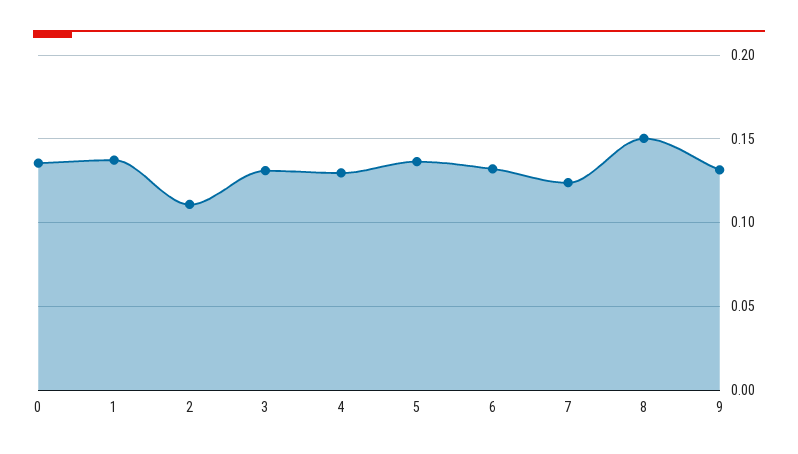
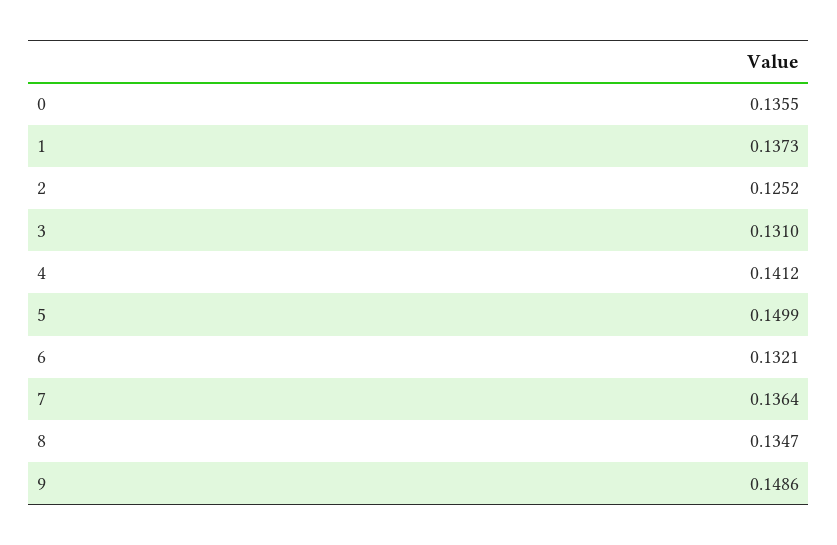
2: 0.11 -> 0.1252
4: 0.13 -> 0.1412
5: 0.135 -> 0.1499
7: 0.125 -> 0.1364
8: 0.15 -> 0.1347
9: 0.13 -> 0.1486

